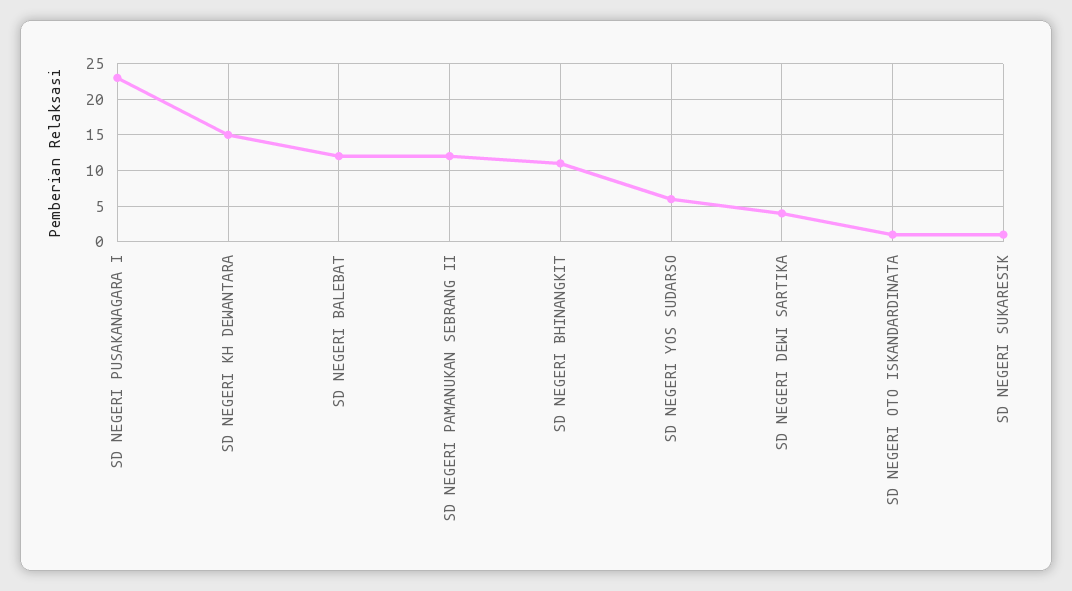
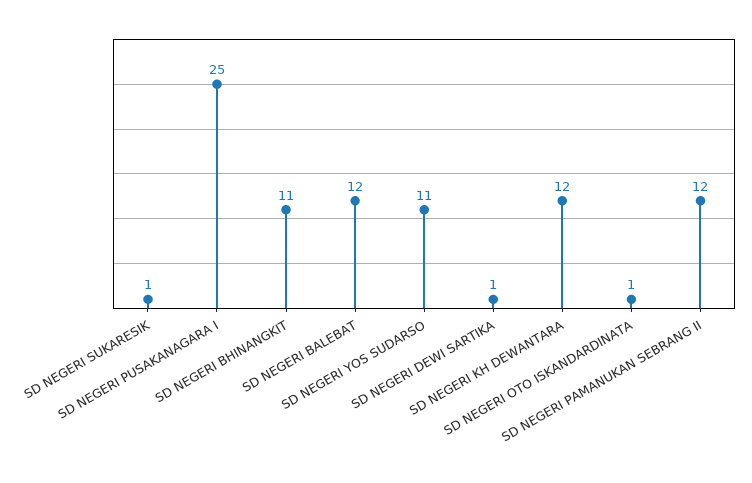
SD NEGERI PUSAKANAGARA I: 23 -> 25
SD NEGERI KH DEWANTARA: 15 -> 12
SD NEGERI YOS SUDARSO: 6 -> 11
SD NEGERI DEWI SARTIKA: 4 -> 1

